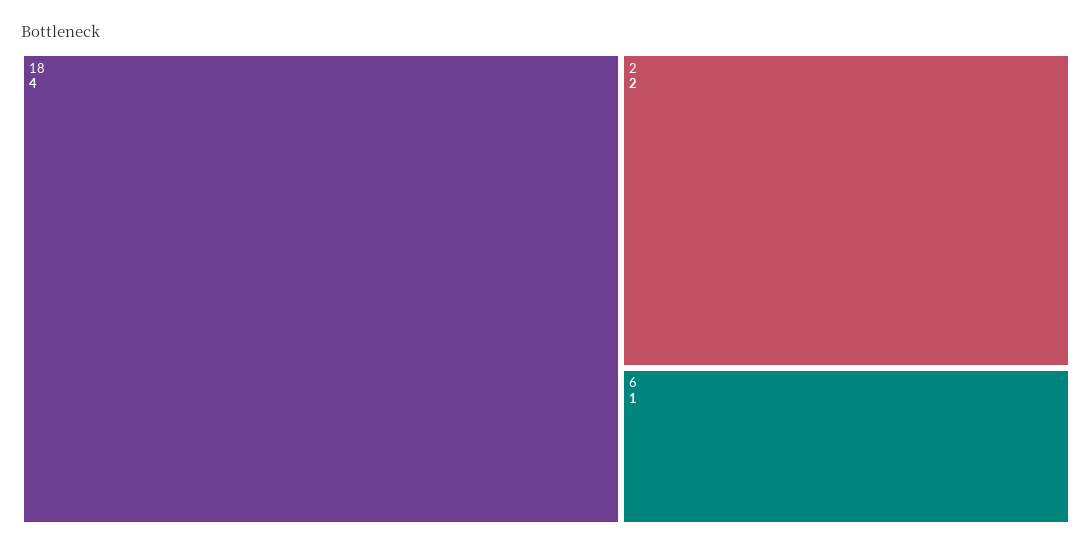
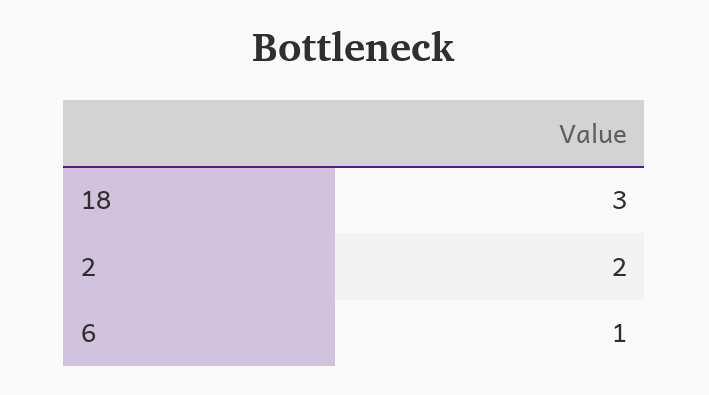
18: 4 -> 3

